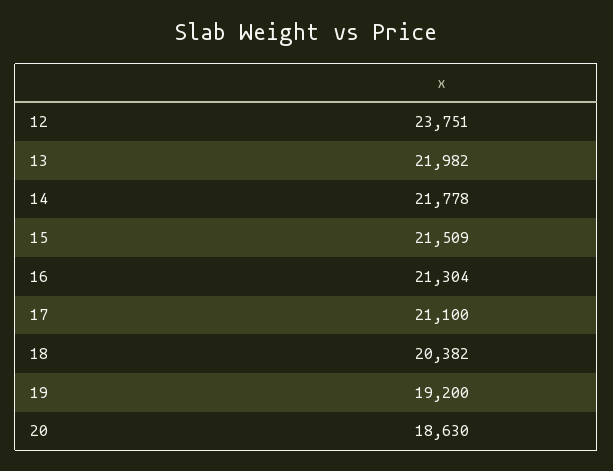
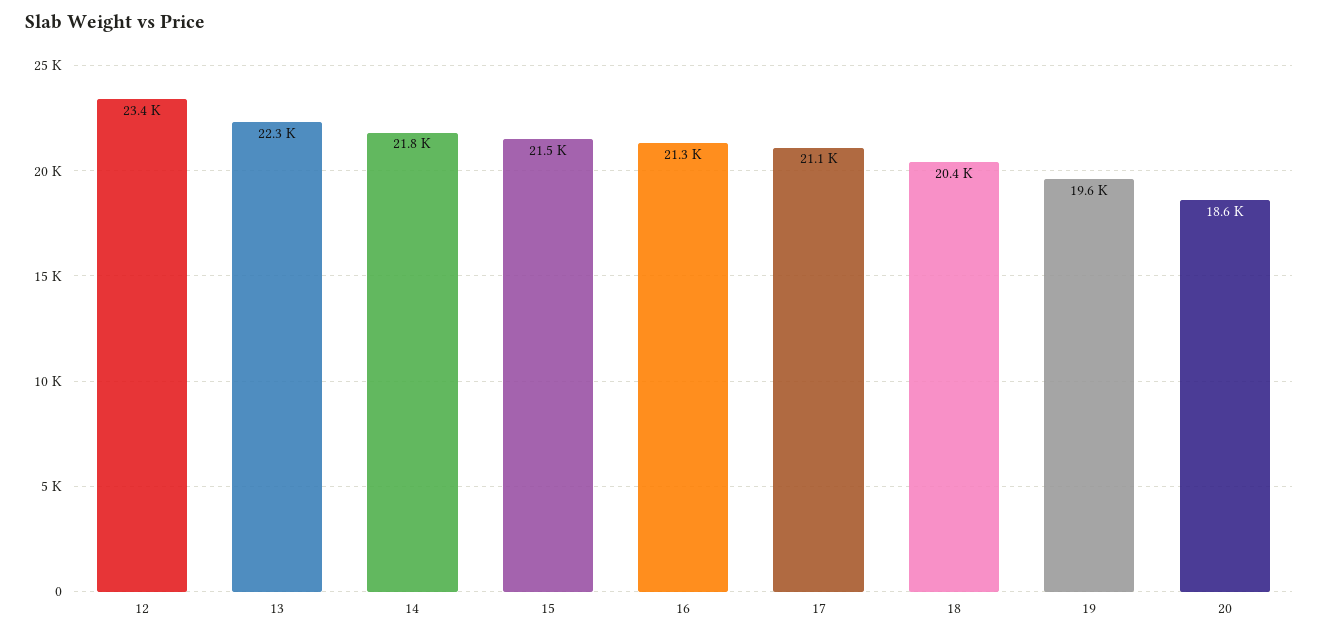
12: 23751 -> 23400
13: 21982 -> 22300
19: 19200 -> 19600

